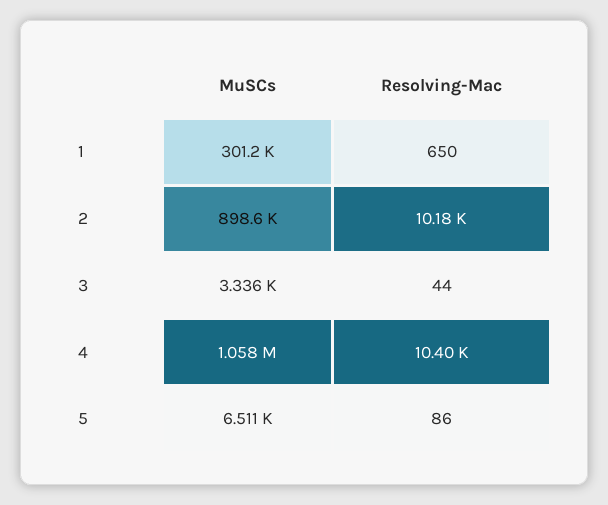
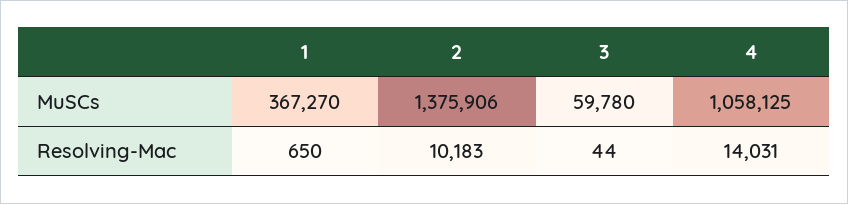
MuSCs, 1: 301200 -> 367270
MuSCs, 2: 898600 -> 1375906
MuSCs, 3: 3336 -> 59780
Resolving-Mac, 4: 10400 -> 14031
MuSCs, 5: 6511 -> none
Resolving-Mac, 5: 86 -> none

